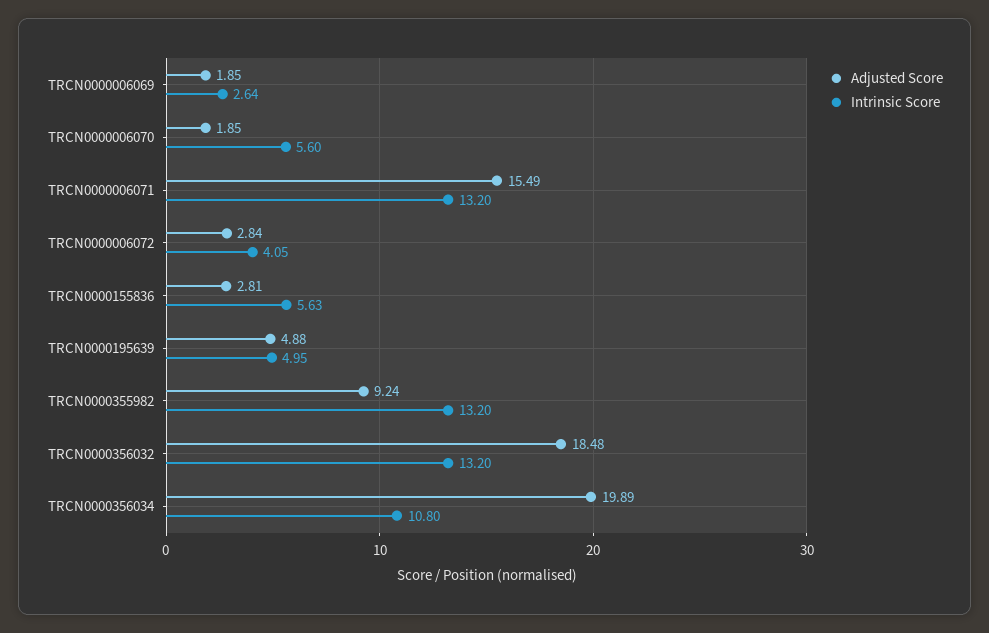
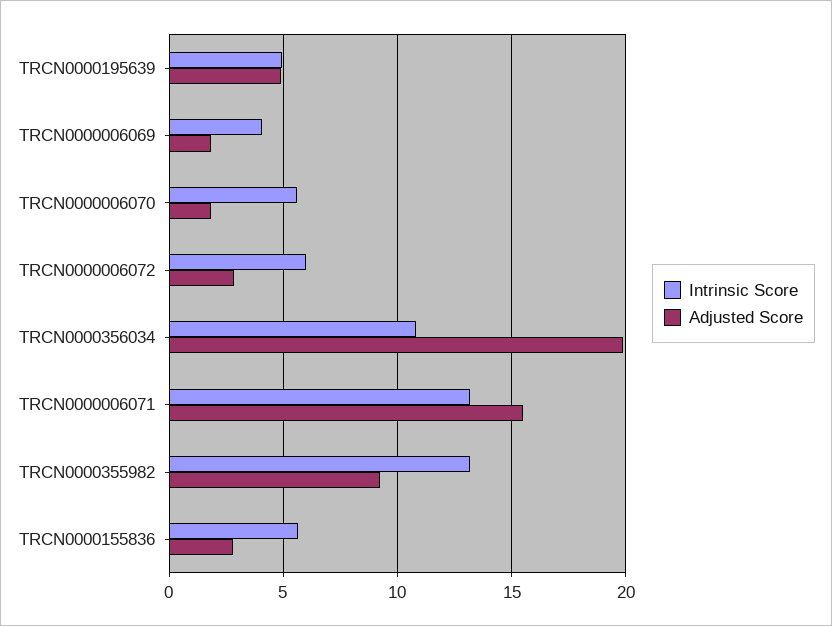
Intrinsic Score, TRCN0000006069: 2.64 -> 4
Intrinsic Score, TRCN0000006072: 4.05 -> 6
Adjusted Score, TRCN0000356032: 18.48 -> none
Intrinsic Score, TRCN0000356032: 13.2 -> none

